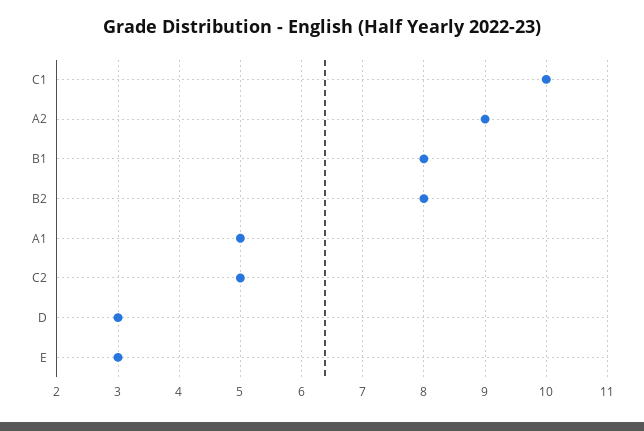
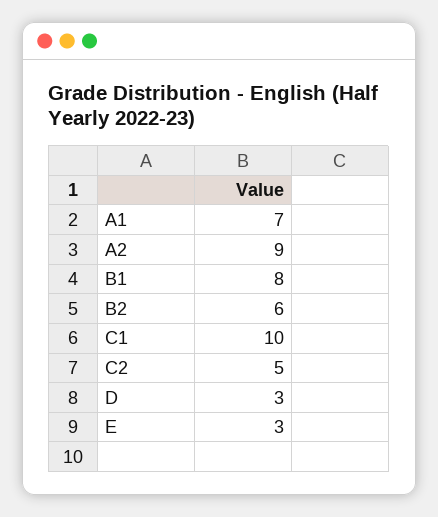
B2: 8 -> 6
A1: 5 -> 7

